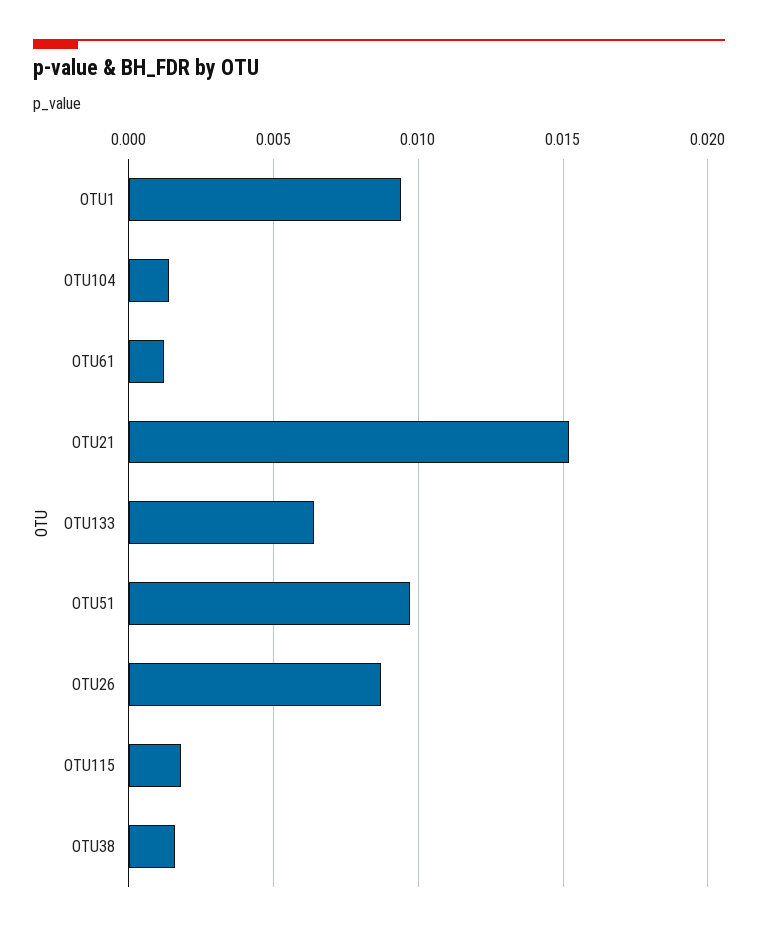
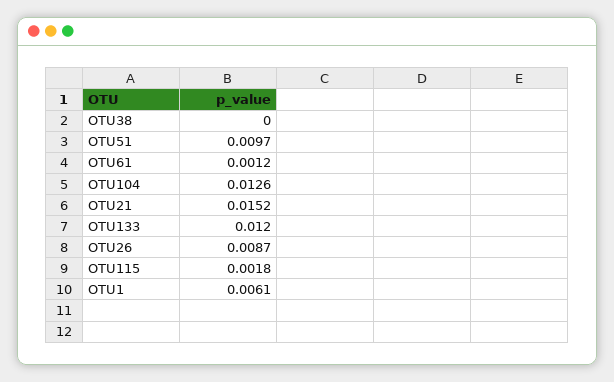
OTU1: 0.0095 -> 0.0061
OTU104: 0.0015 -> 0.0126
OTU133: 0.0065 -> 0.012
OTU38: 0.0015 -> 0

